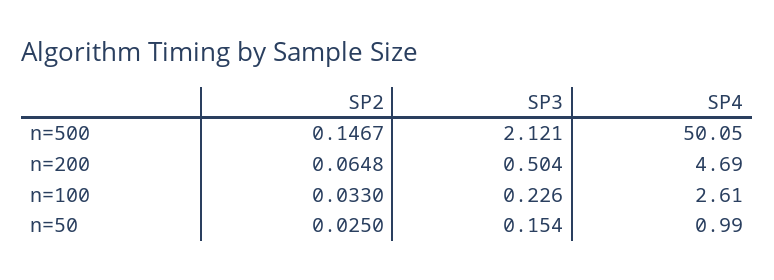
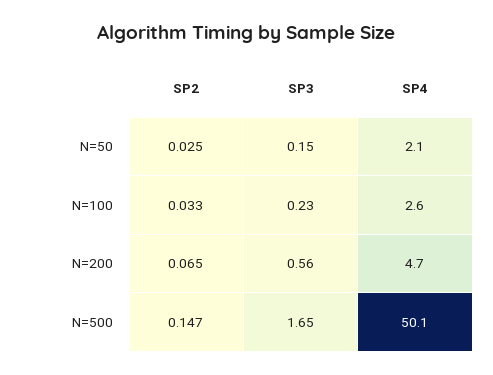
SP3, n=500: 2.121 -> 1.65
SP3, n=200: 0.504 -> 0.56
SP4, n=50: 0.99 -> 2.1

